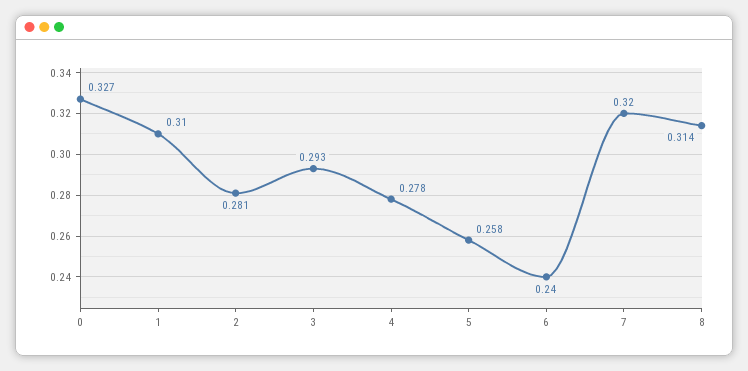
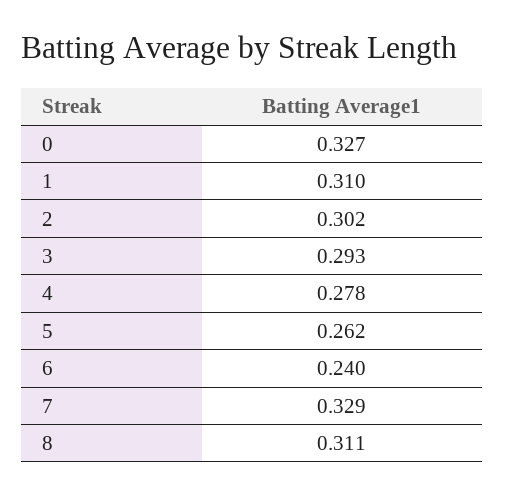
2: 0.281 -> 0.302
5: 0.258 -> 0.262
7: 0.32 -> 0.329
8: 0.314 -> 0.311

